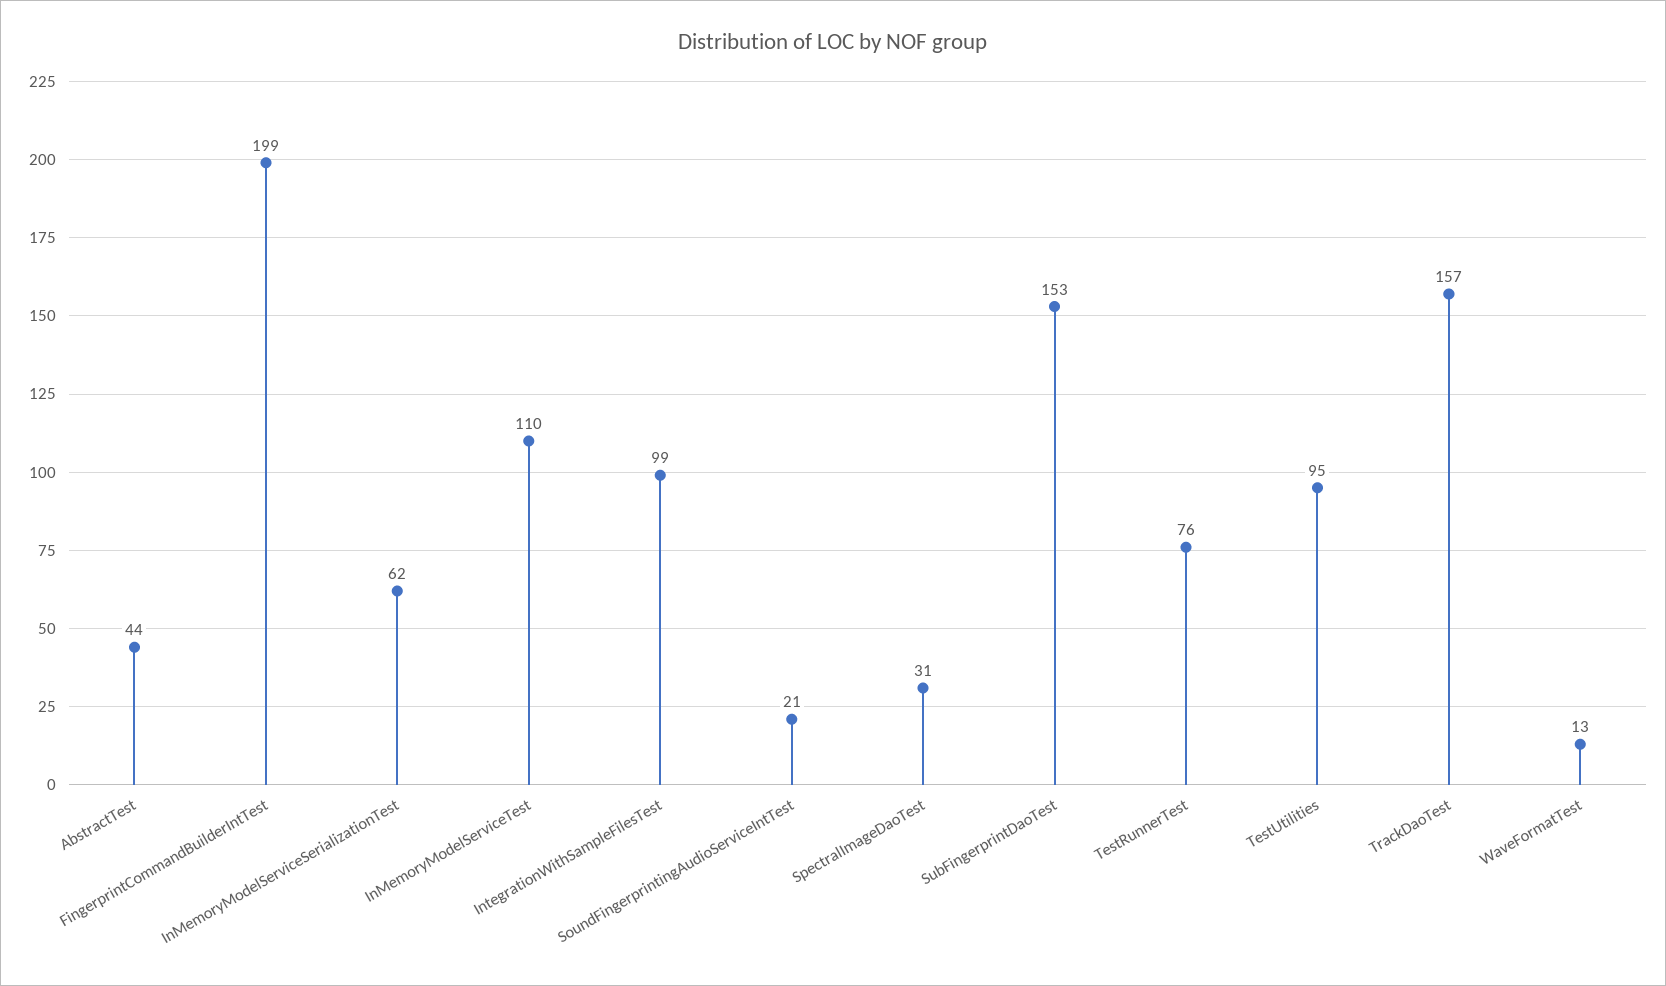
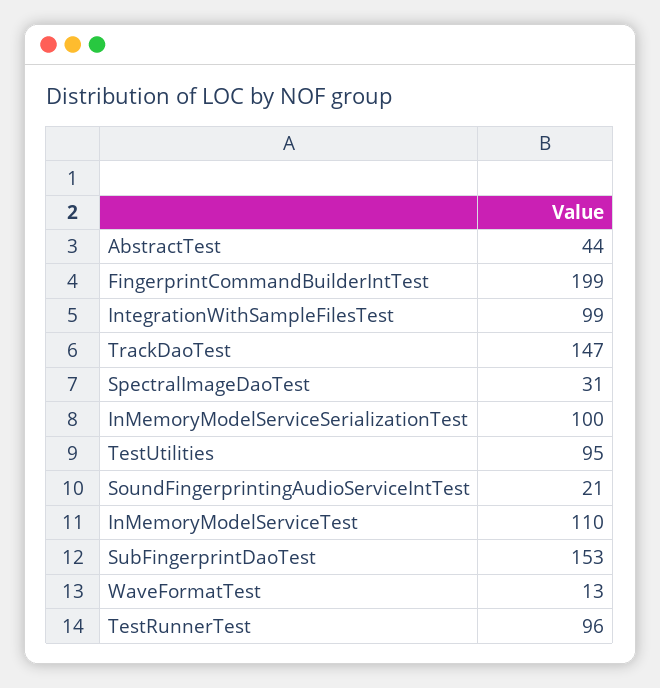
InMemoryModelServiceSerializationTest: 62 -> 100
TestRunnerTest: 76 -> 96
TrackDaoTest: 157 -> 147

